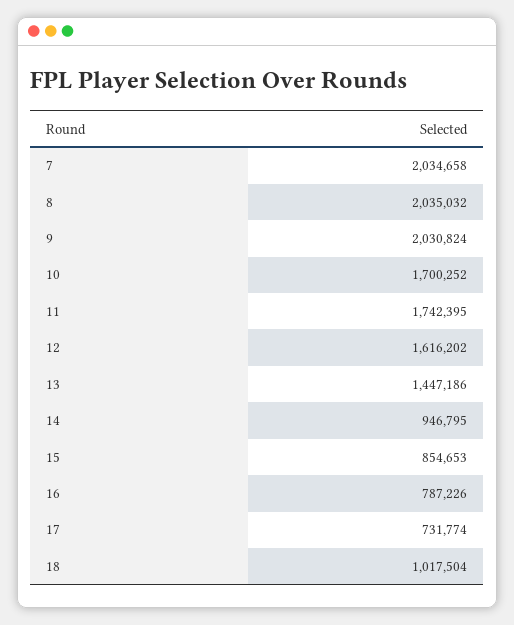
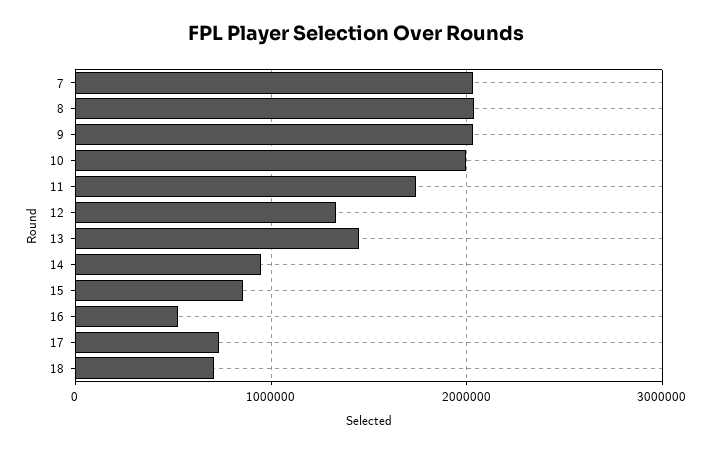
10: 1700252 -> 2000000
12: 1616202 -> 1300000
16: 787226 -> 500000
18: 1017504 -> 700000

